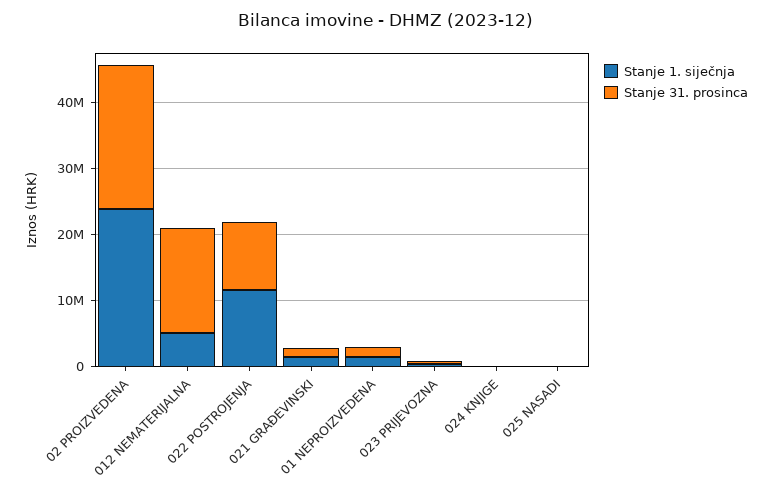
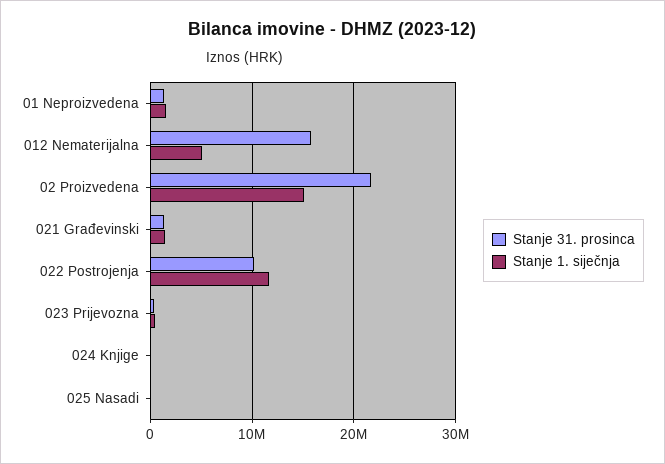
Stanje 1. siječnja, 02 PROIZVEDENA: 24000000 -> 15000000

